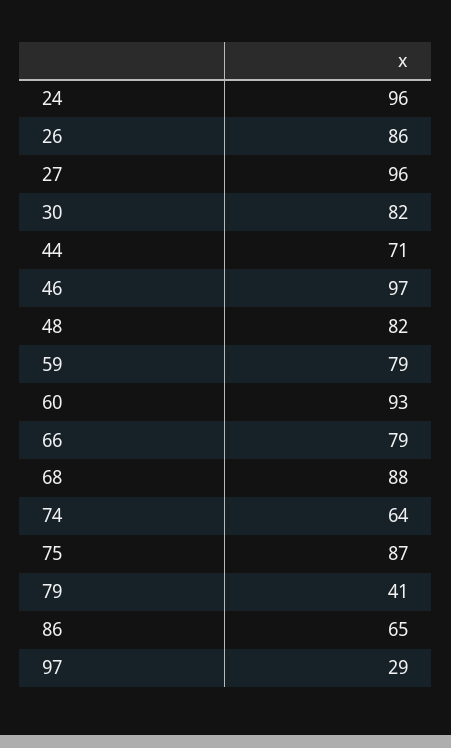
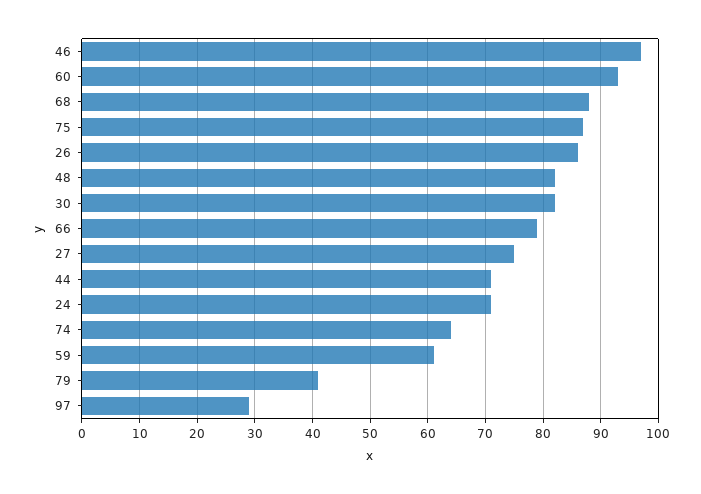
24: 96 -> 70
27: 96 -> 75
59: 79 -> 60
86: 65 -> none

